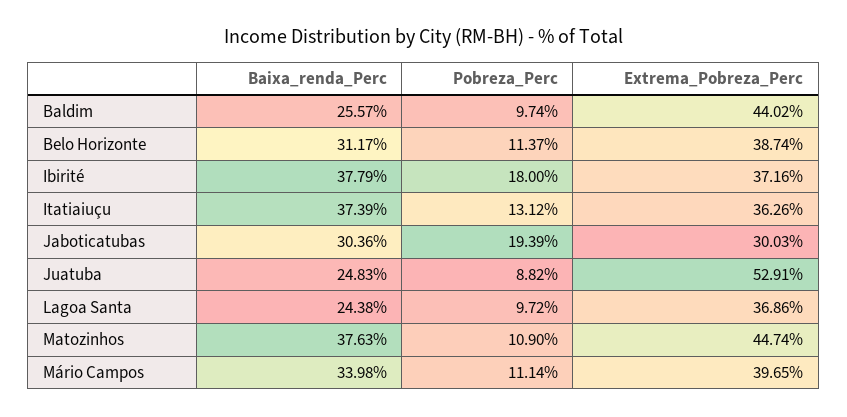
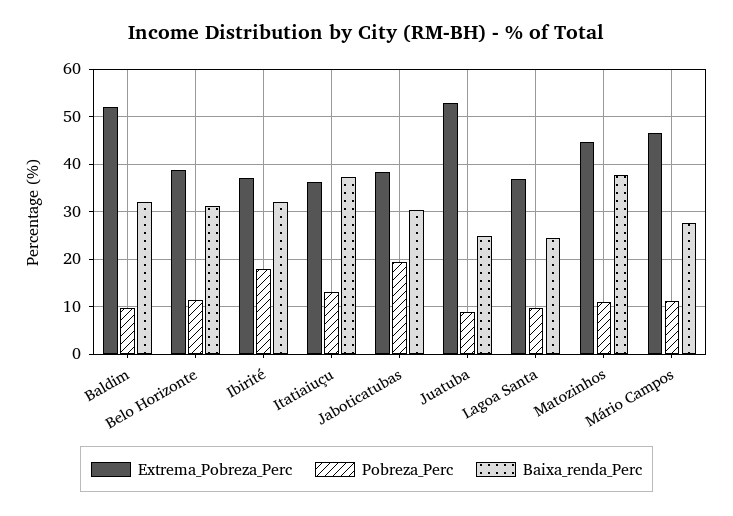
Baixa_renda_Perc, Baldim: 25.57 -> 32
Extrema_Pobreza_Perc, Baldim: 44.02 -> 52
Baixa_renda_Perc, Ibirité: 37.79 -> 32
Extrema_Pobreza_Perc, Jaboticatubas: 30.03 -> 38
Baixa_renda_Perc, Mário Campos: 33.98 -> 28
Extrema_Pobreza_Perc, Mário Campos: 39.65 -> 46

